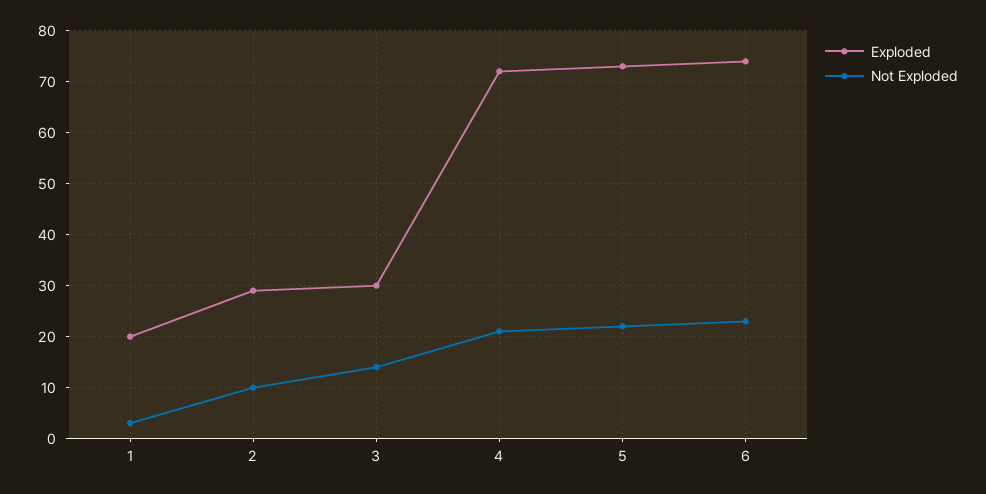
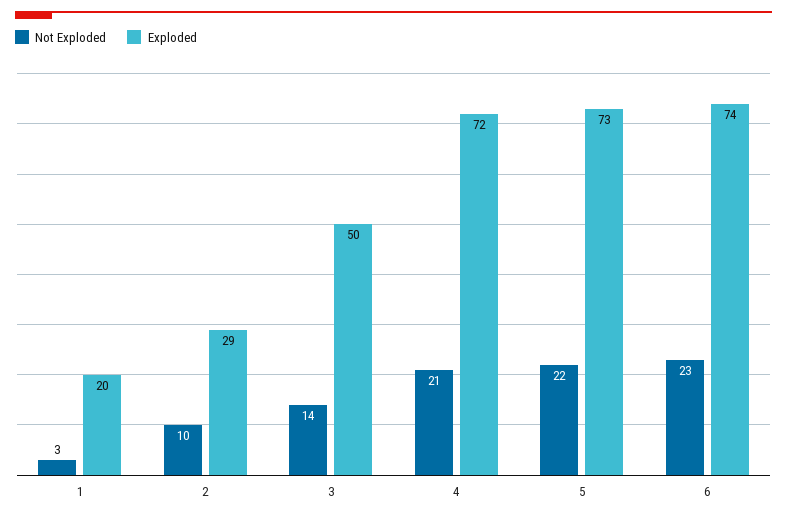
Exploded, 3: 30 -> 50

